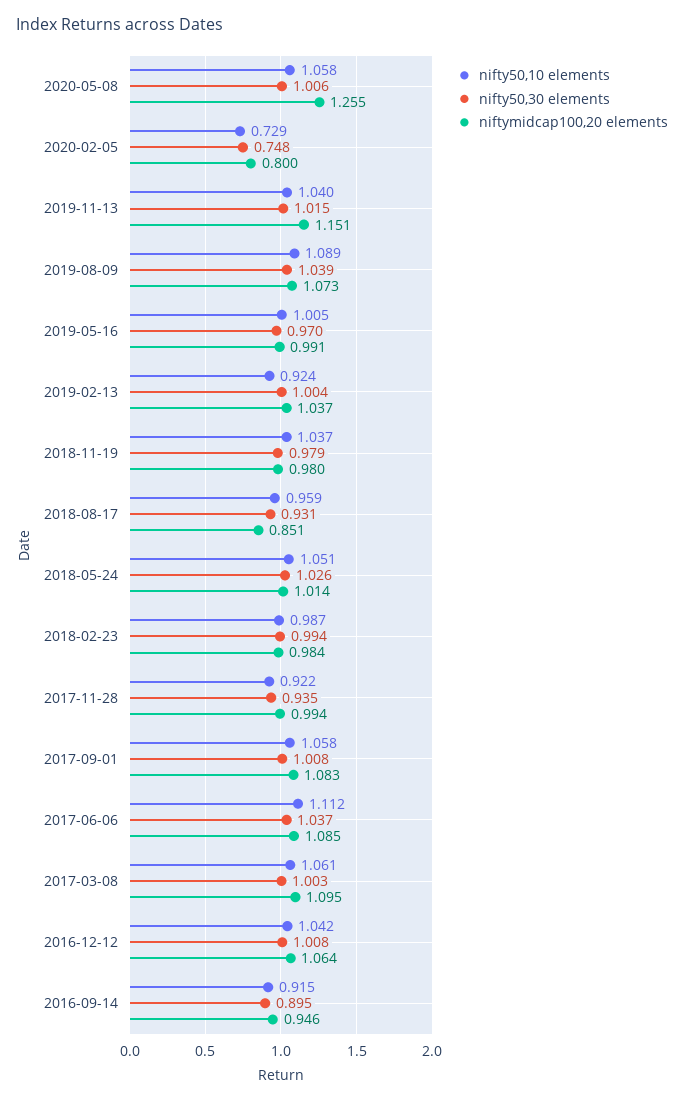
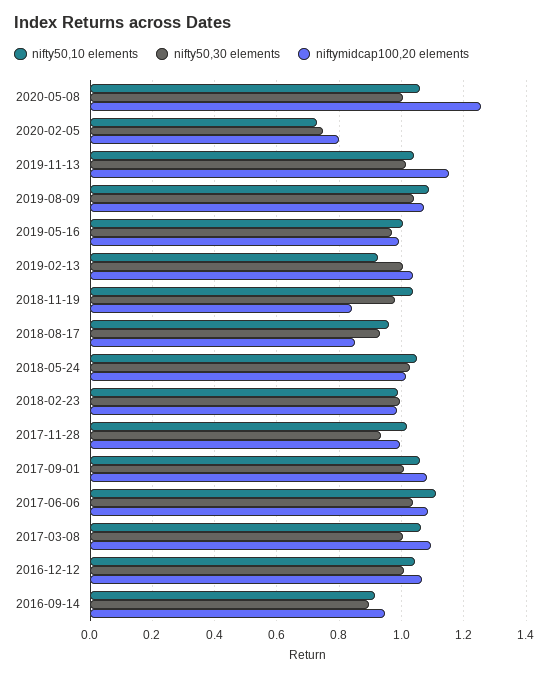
niftymidcap100,20 elements, 2018-11-19: 0.98 -> 0.84
nifty50,10 elements, 2017-11-28: 0.922 -> 1.02

